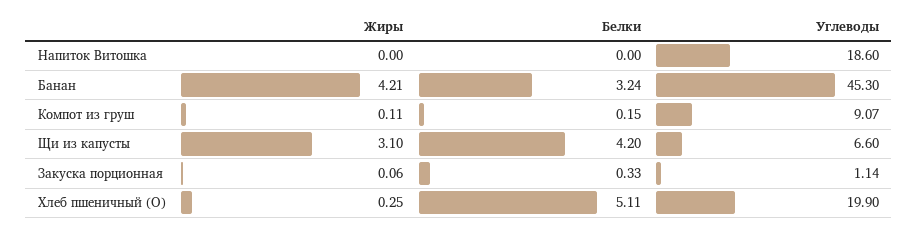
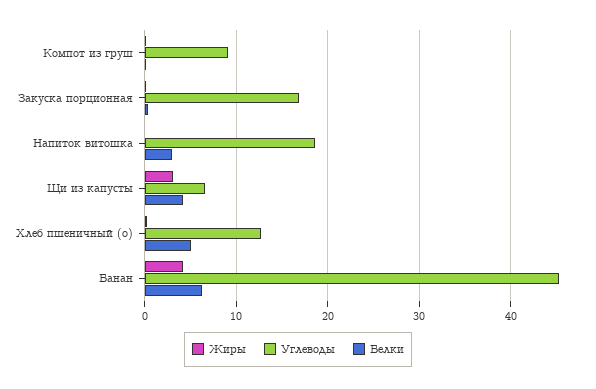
Белки, Напиток Витошка: 0 -> 3
Белки, Банан: 3.24 -> 6
Углеводы, Закуска порционная: 1.14 -> 17
Углеводы, Хлеб пшеничный (О): 19.9 -> 13

